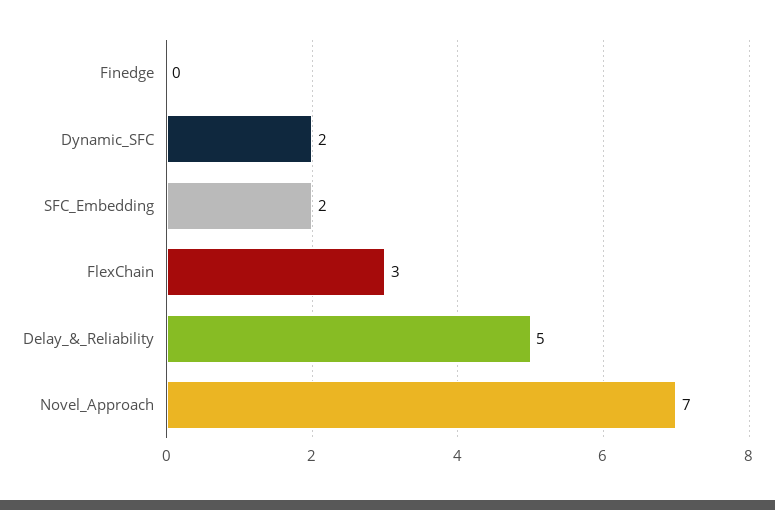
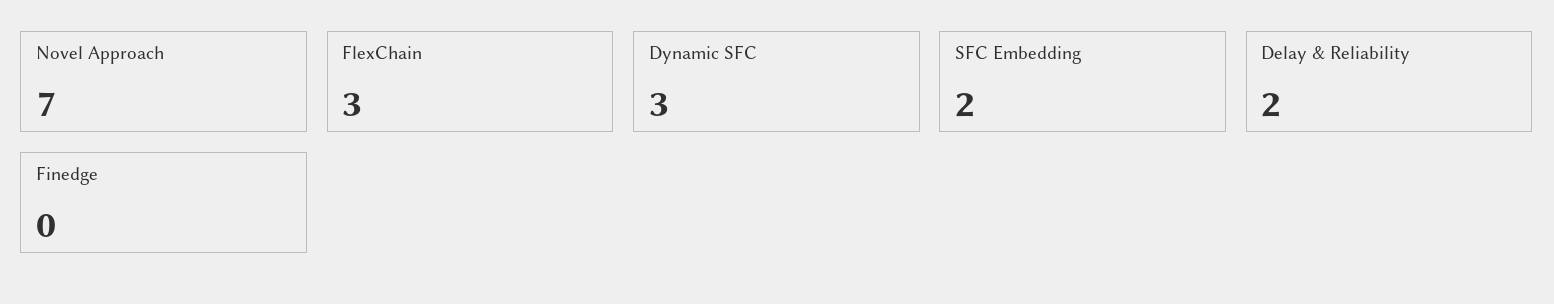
Dynamic_SFC: 2 -> 3
Delay_&_Reliability: 5 -> 2

